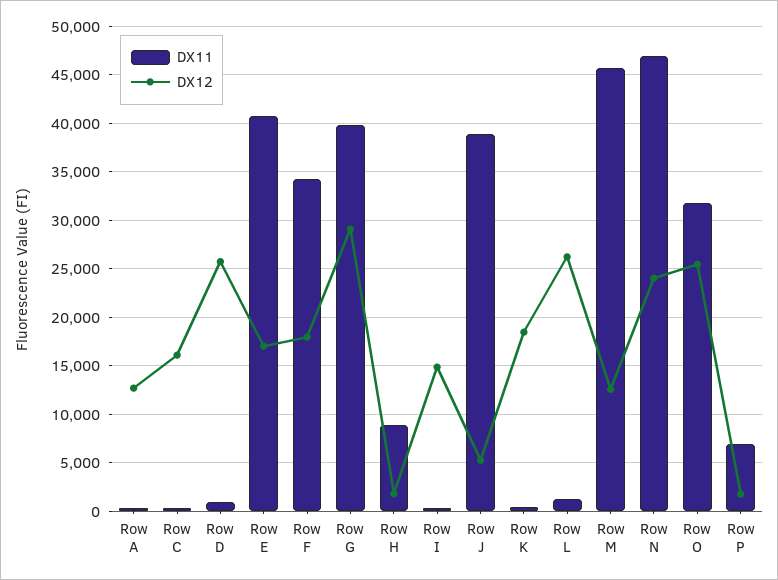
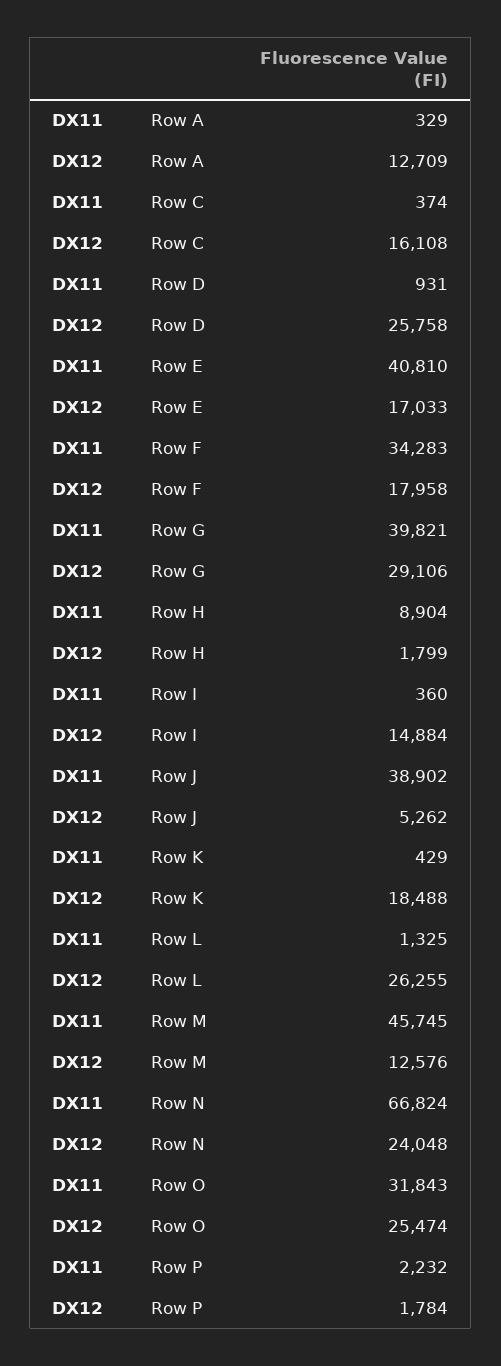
DX11, Row N: 47000 -> 66824
DX11, Row P: 7000 -> 2232

